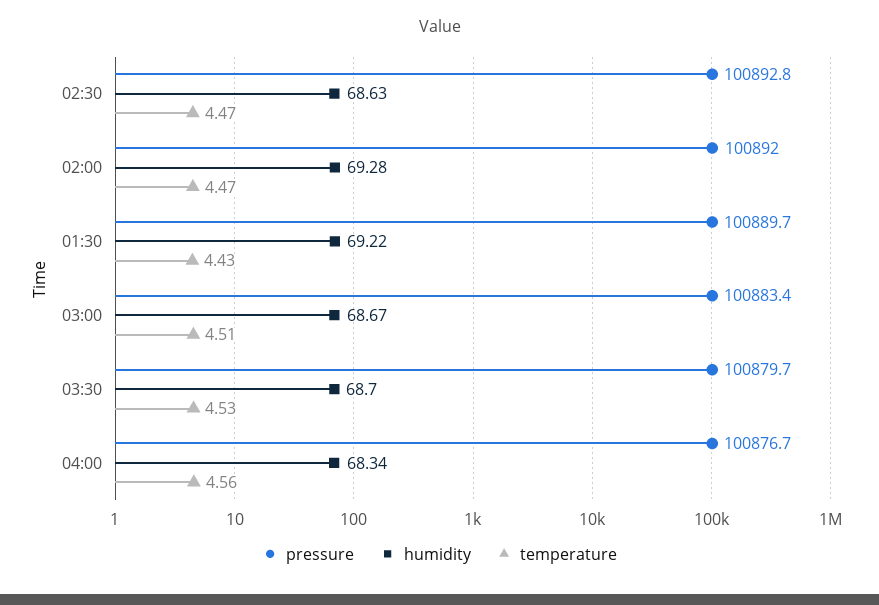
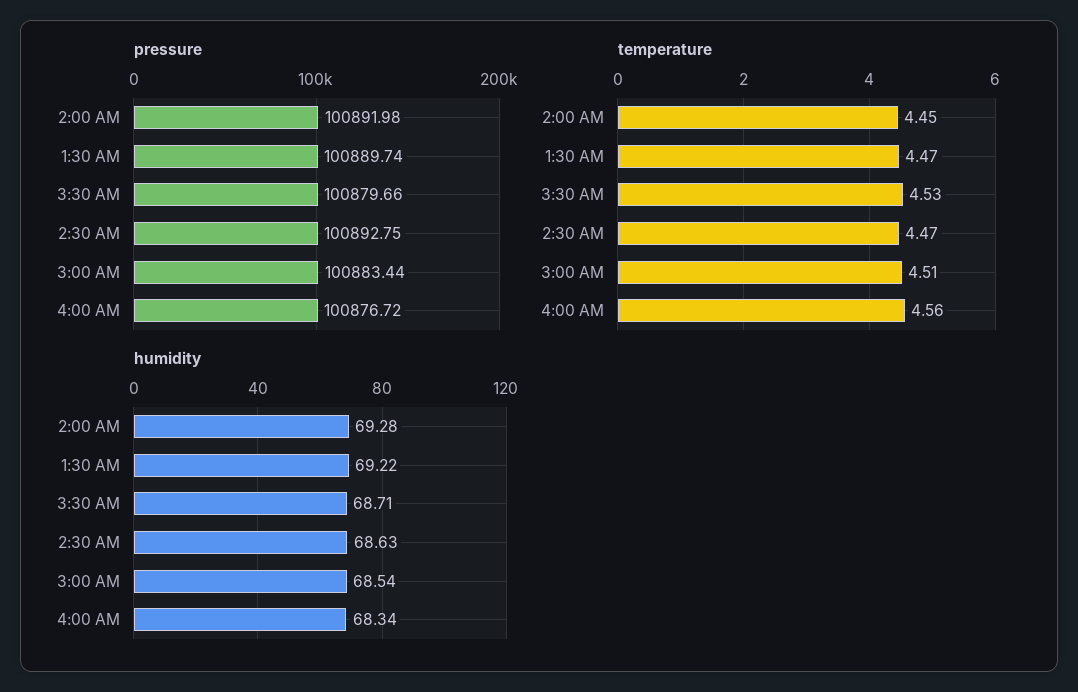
temperature, 02:00: 4.47 -> 4.45
temperature, 01:30: 4.43 -> 4.47
humidity, 03:00: 68.67 -> 68.54
humidity, 03:30: 68.7 -> 68.71

